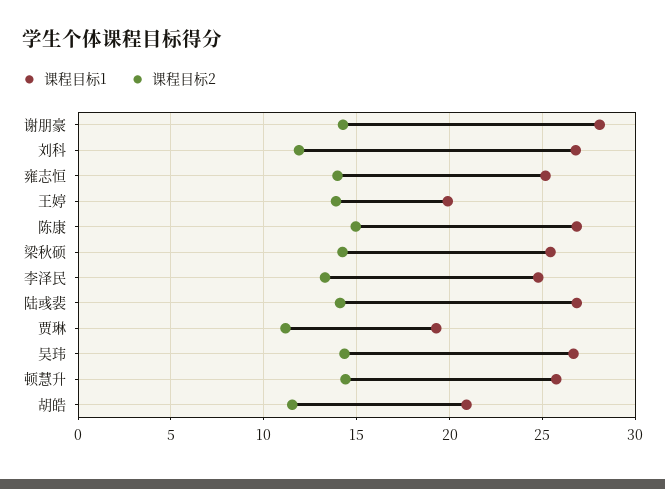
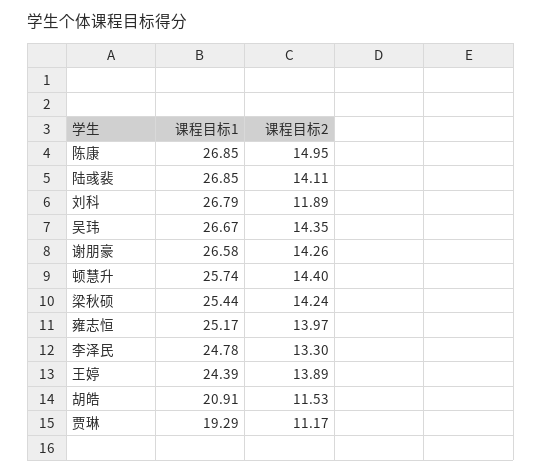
课程目标1, 谢朋豪: 28 -> 26.58
课程目标1, 王婷: 20 -> 24.39

